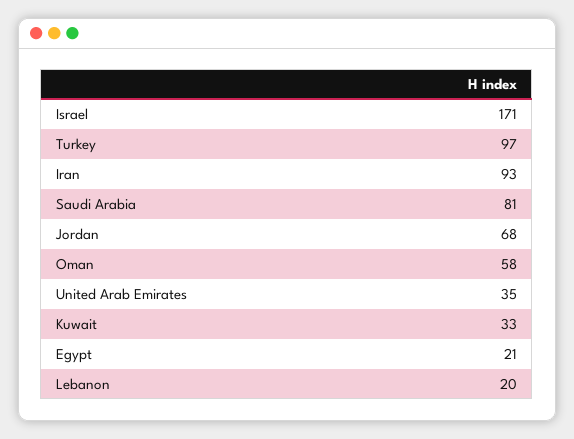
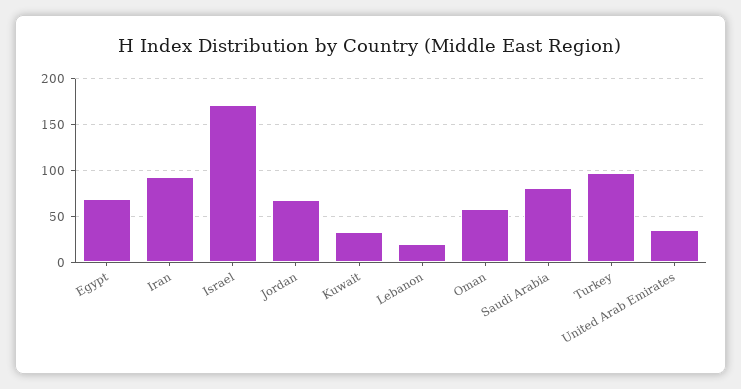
Egypt: 21 -> 70

